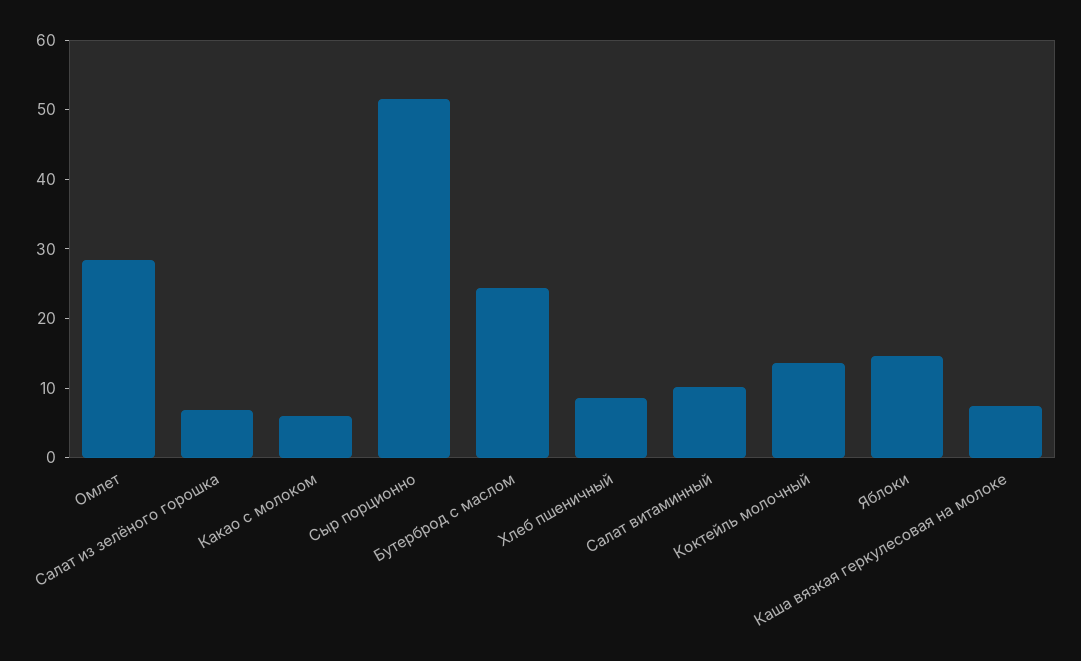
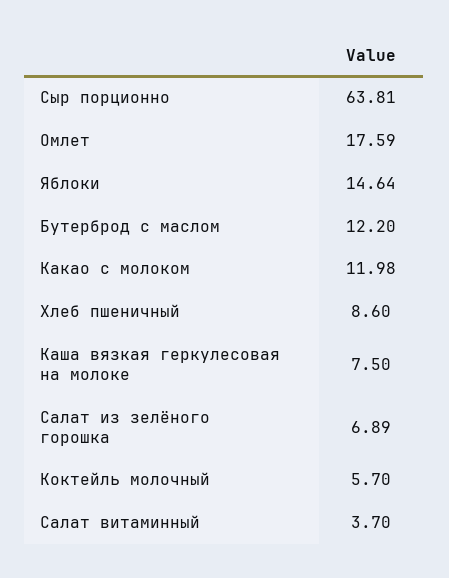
Омлет: 28 -> 17.59
Какао с молоком: 6 -> 11.98
Сыр порционно: 52 -> 63.81
Бутерброд с маслом: 24 -> 12.2
Салат витаминный: 10 -> 3.7
Коктейль молочный: 14 -> 5.7

